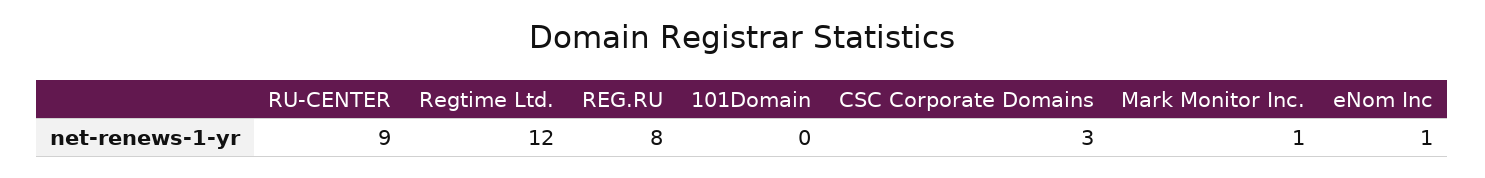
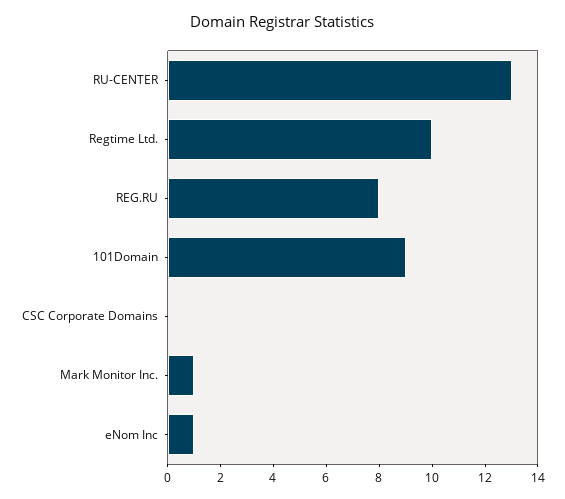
RU-CENTER: 9 -> 13
Regtime Ltd.: 12 -> 10
101Domain: 0 -> 9
CSC Corporate Domains: 3 -> 0

